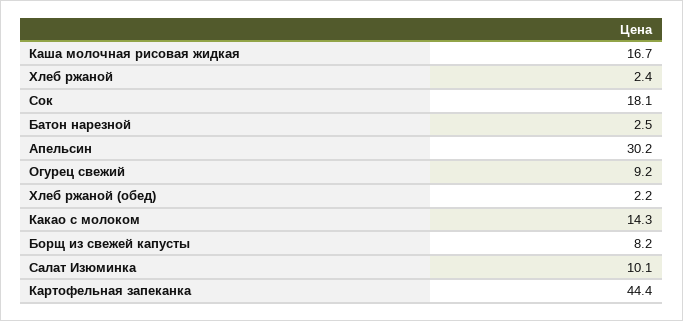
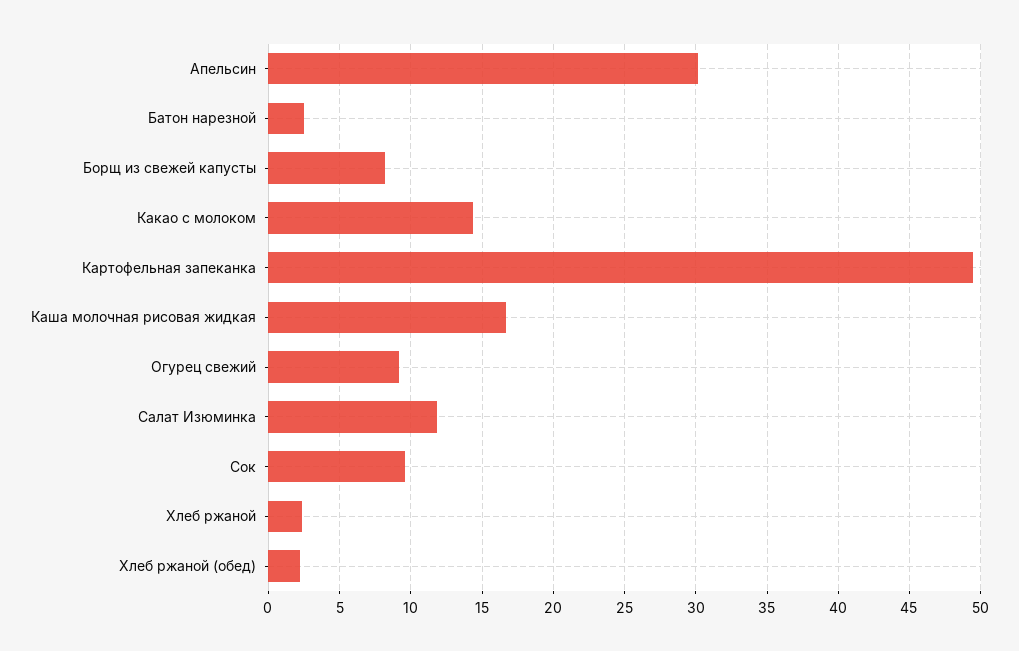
Сок: 18.1 -> 9.5
Салат Изюминка: 10.1 -> 12
Картофельная запеканка: 44.4 -> 49.5

